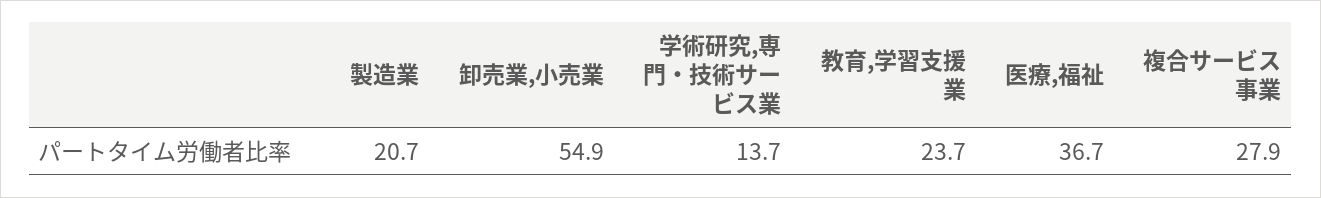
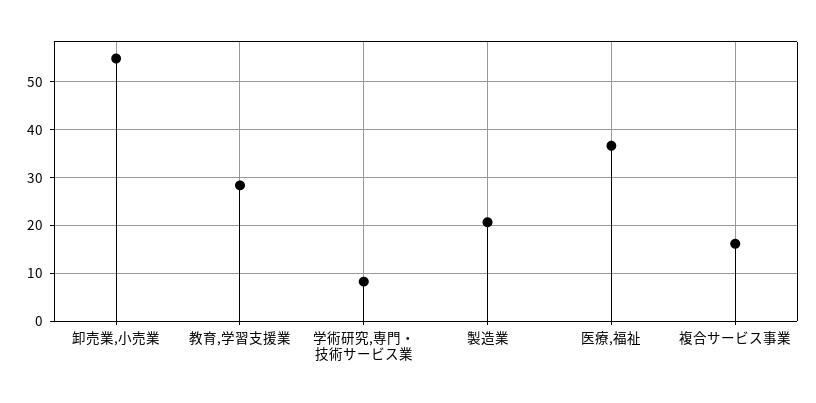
学術研究,専門・技術サービス業: 13.7 -> 8
教育,学習支援業: 23.7 -> 28
複合サービス事業: 27.9 -> 16

